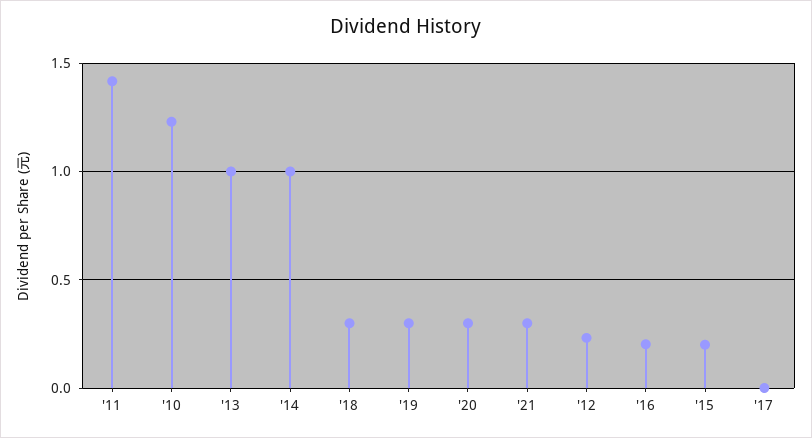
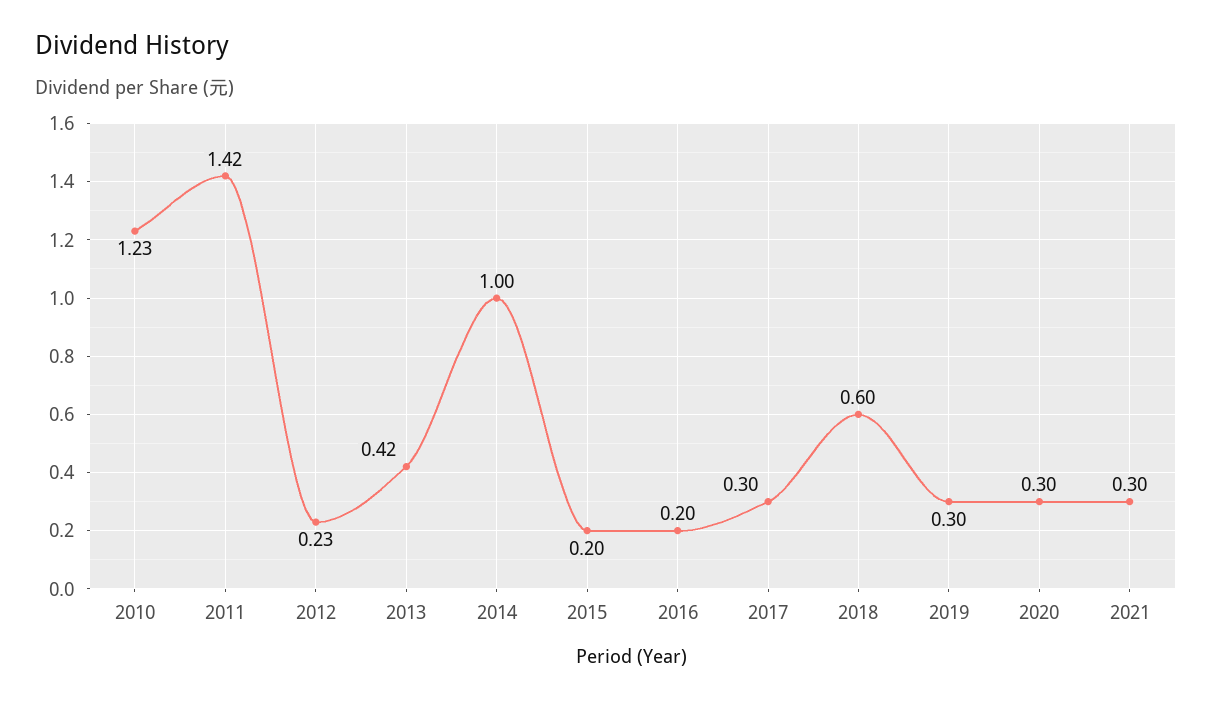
'13: 1 -> 0.42
'18: 0.3 -> 0.6
'17: 0 -> 0.3

